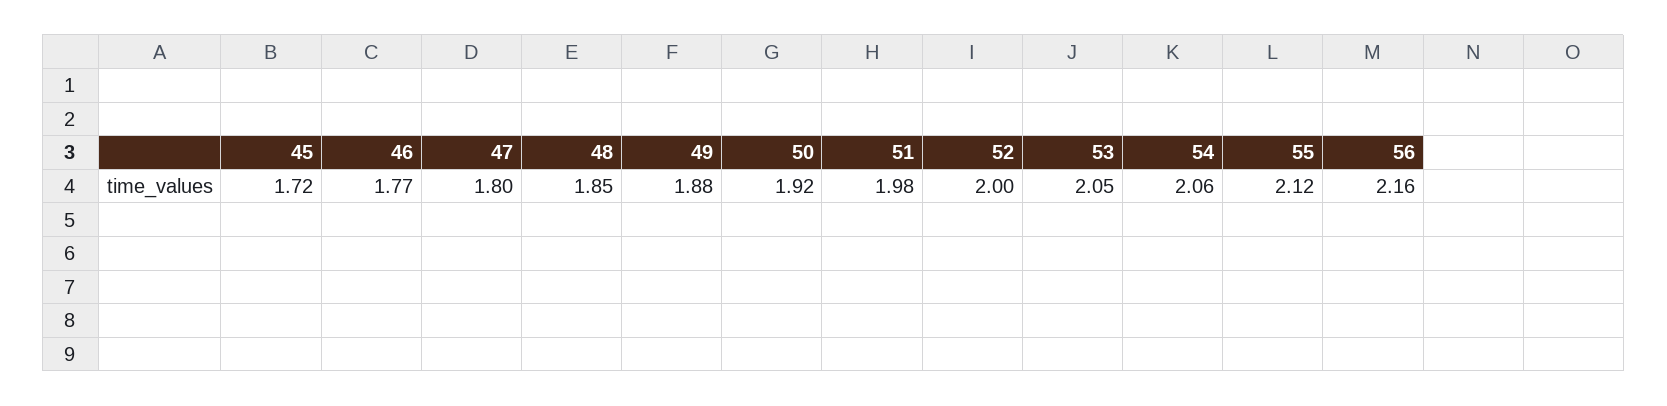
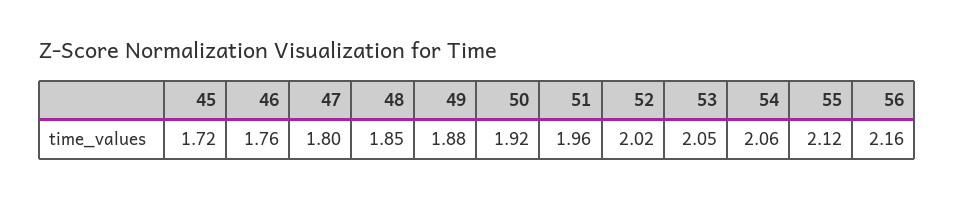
46: 1.77 -> 1.76
51: 1.98 -> 1.96
52: 2 -> 2.02

